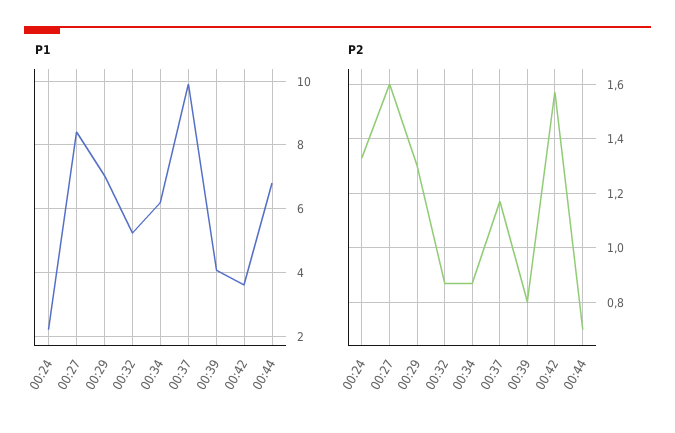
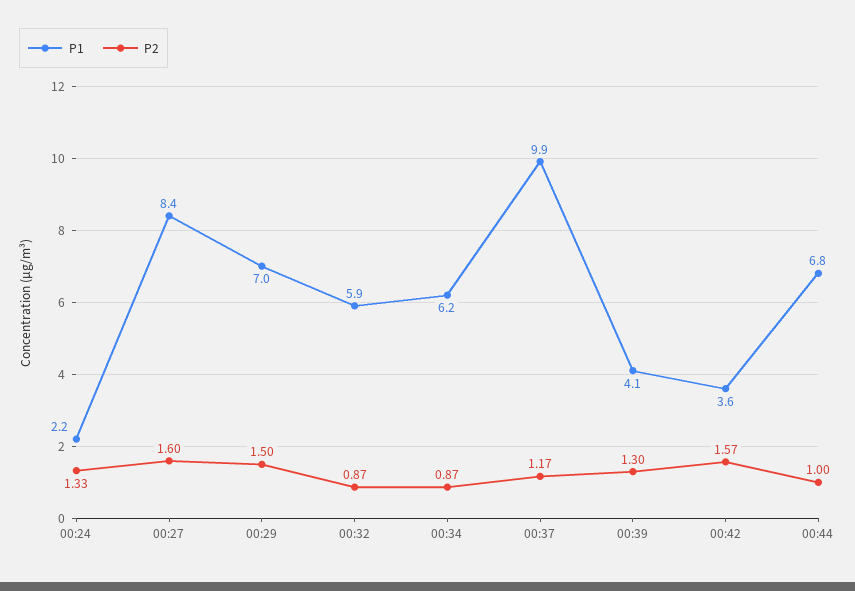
P1, 00:32: 5.2 -> 5.9
P2, 00:29: 1.3 -> 1.5
P2, 00:39: 0.8 -> 1.3
P2, 00:44: 0.7 -> 1

